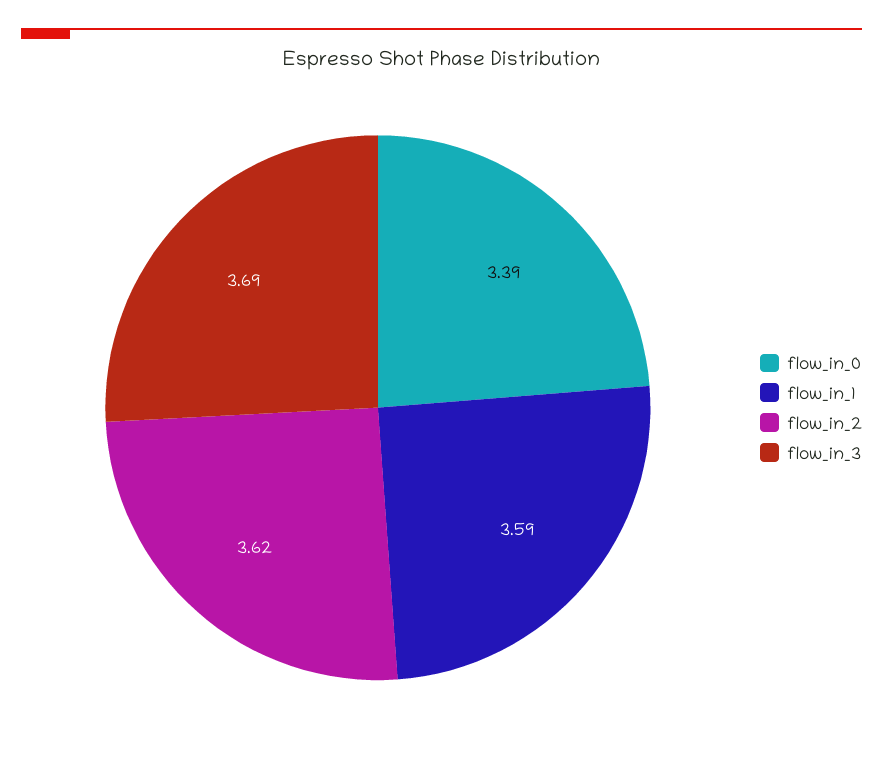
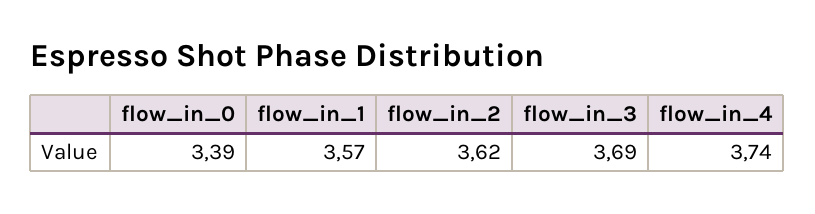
flow_in_1: 3.59 -> 3.57
flow_in_4: none -> 3.74

